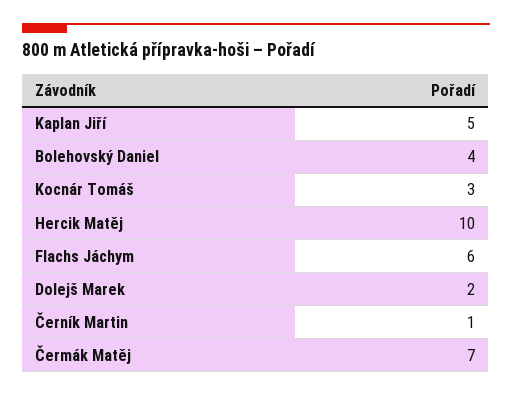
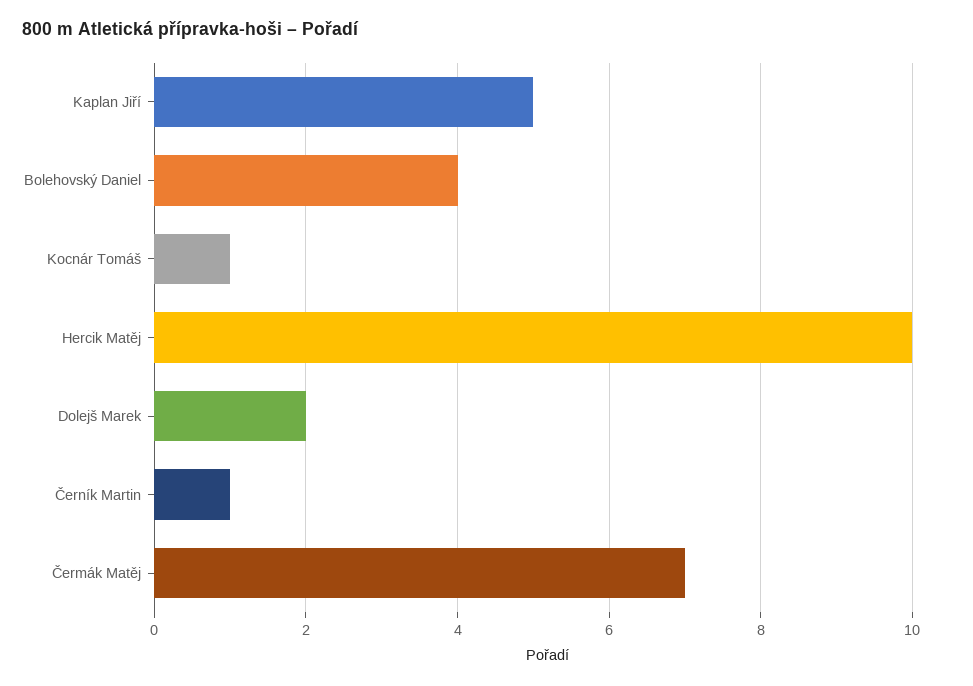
Kocnár Tomáš: 3 -> 1
Flachs Jáchym: 6 -> none

